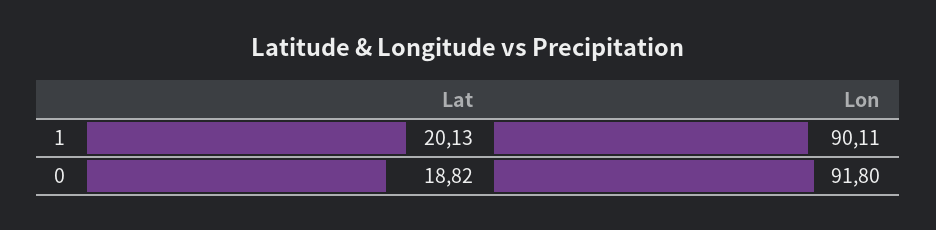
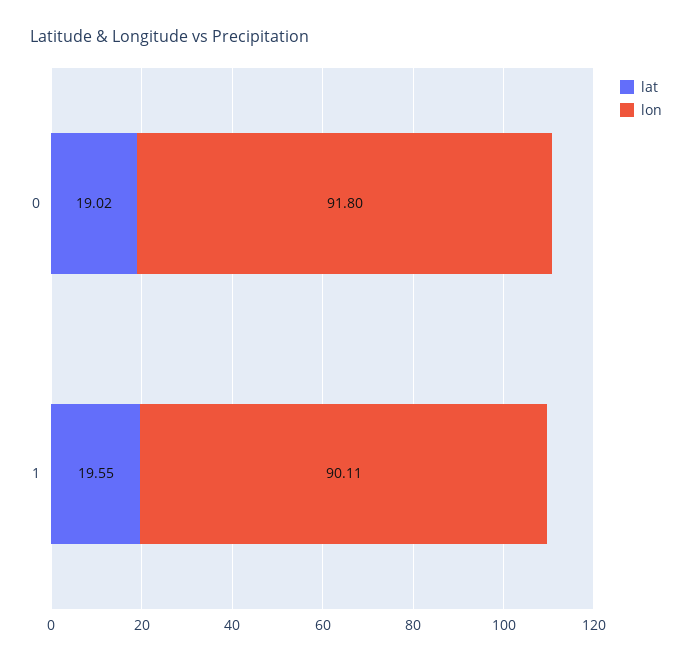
Lat, 1: 20.13 -> 19.55
Lat, 0: 18.82 -> 19.02

